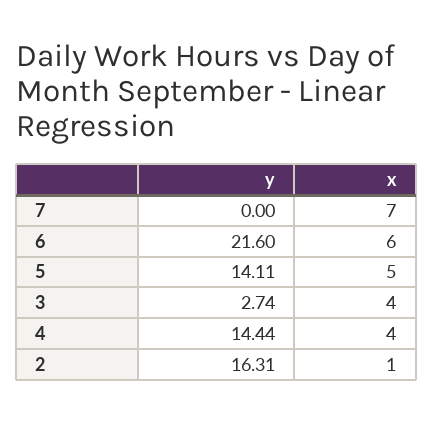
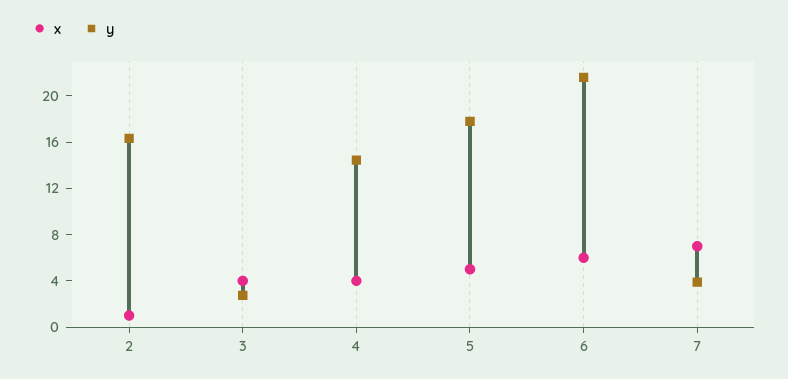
y, 7: 0 -> 4
y, 5: 14.11 -> 18

